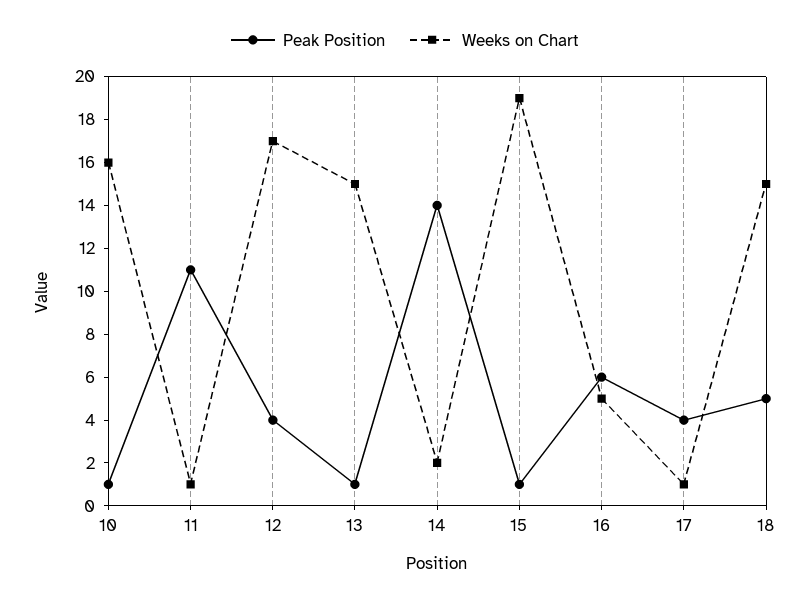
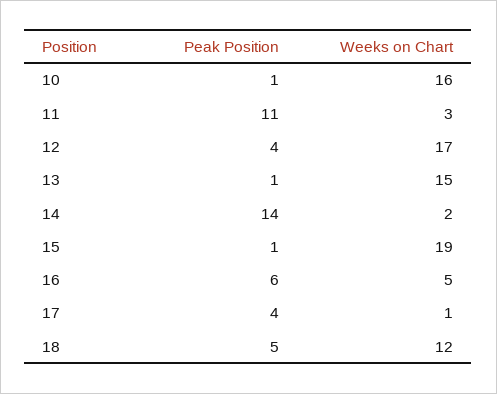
Weeks on Chart, 11: 1 -> 3
Weeks on Chart, 18: 15 -> 12

